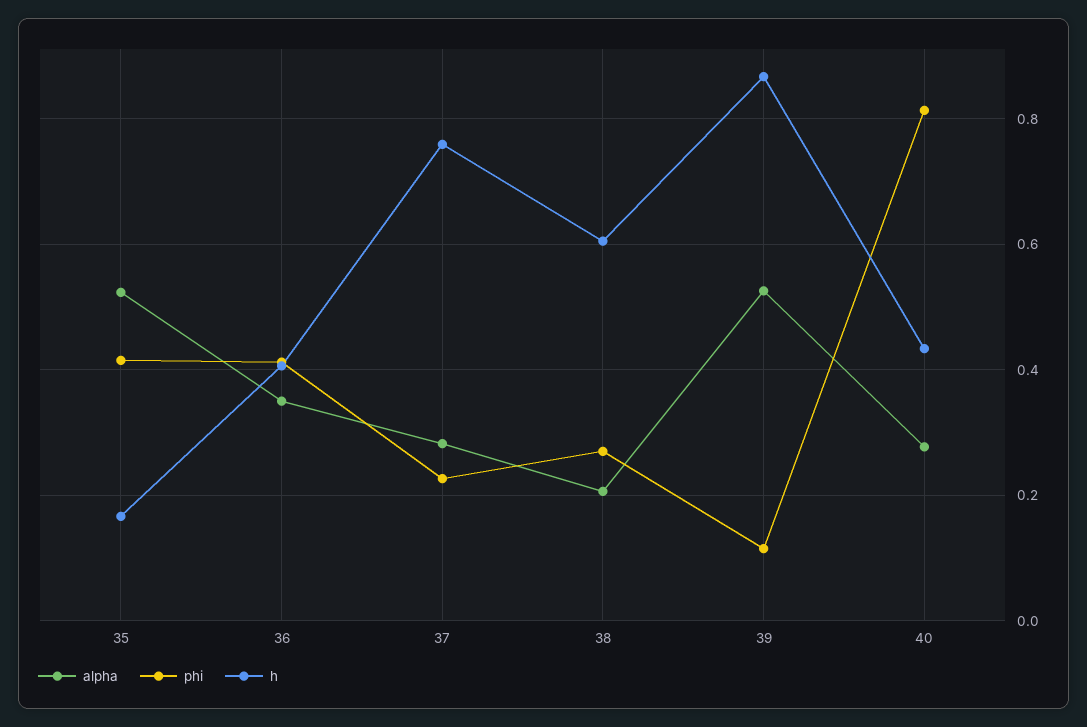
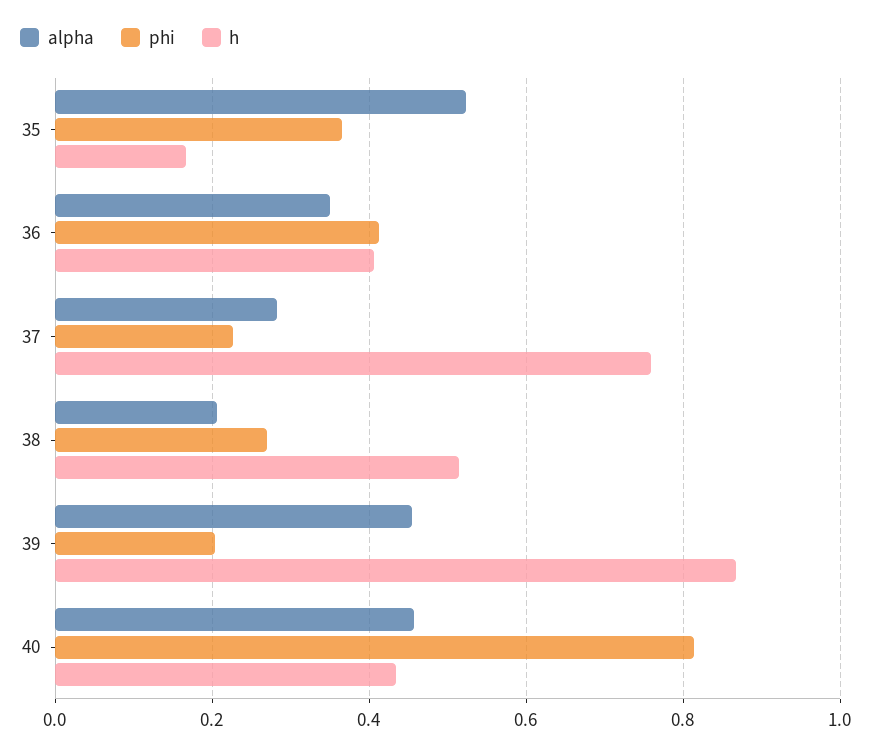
phi, 35: 0.42 -> 0.36
h, 38: 0.6 -> 0.52
alpha, 39: 0.52 -> 0.46
phi, 39: 0.12 -> 0.2
alpha, 40: 0.28 -> 0.46

